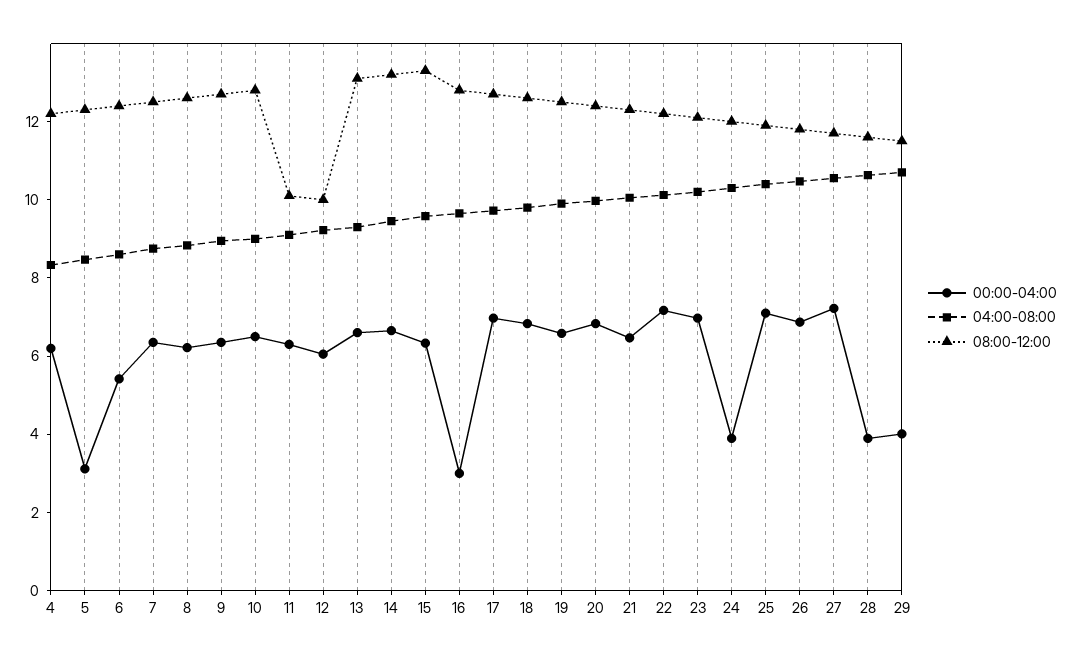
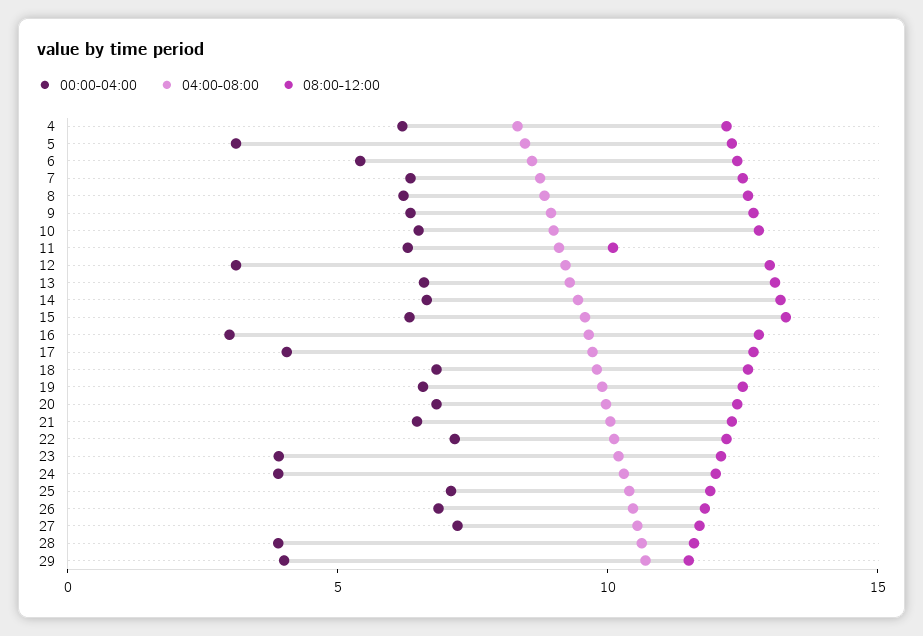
00:00-04:00, 12: 6 -> 3
08:00-12:00, 12: 10 -> 13
00:00-04:00, 17: 7 -> 4
00:00-04:00, 23: 7 -> 4

